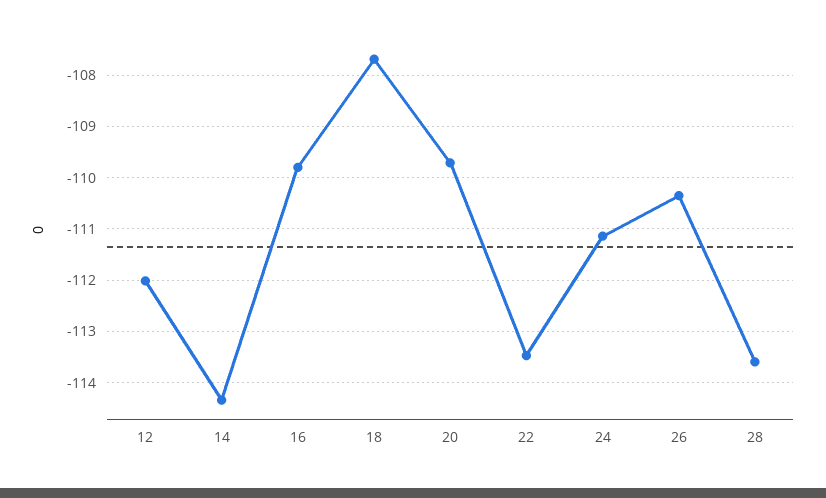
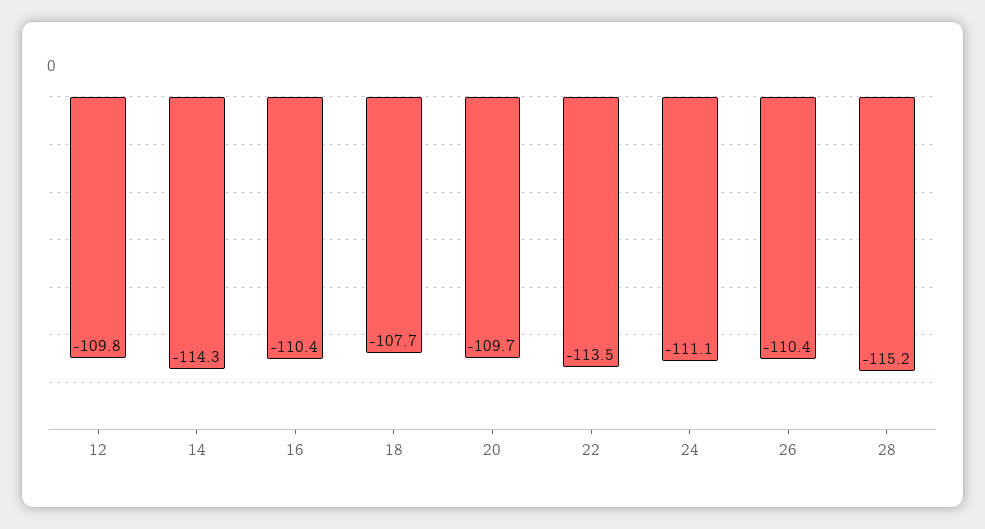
12: -112 -> -109.8
16: -109.8 -> -110.4
28: -113.6 -> -115.2

